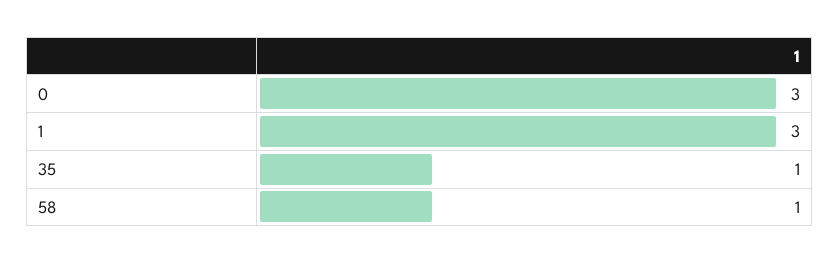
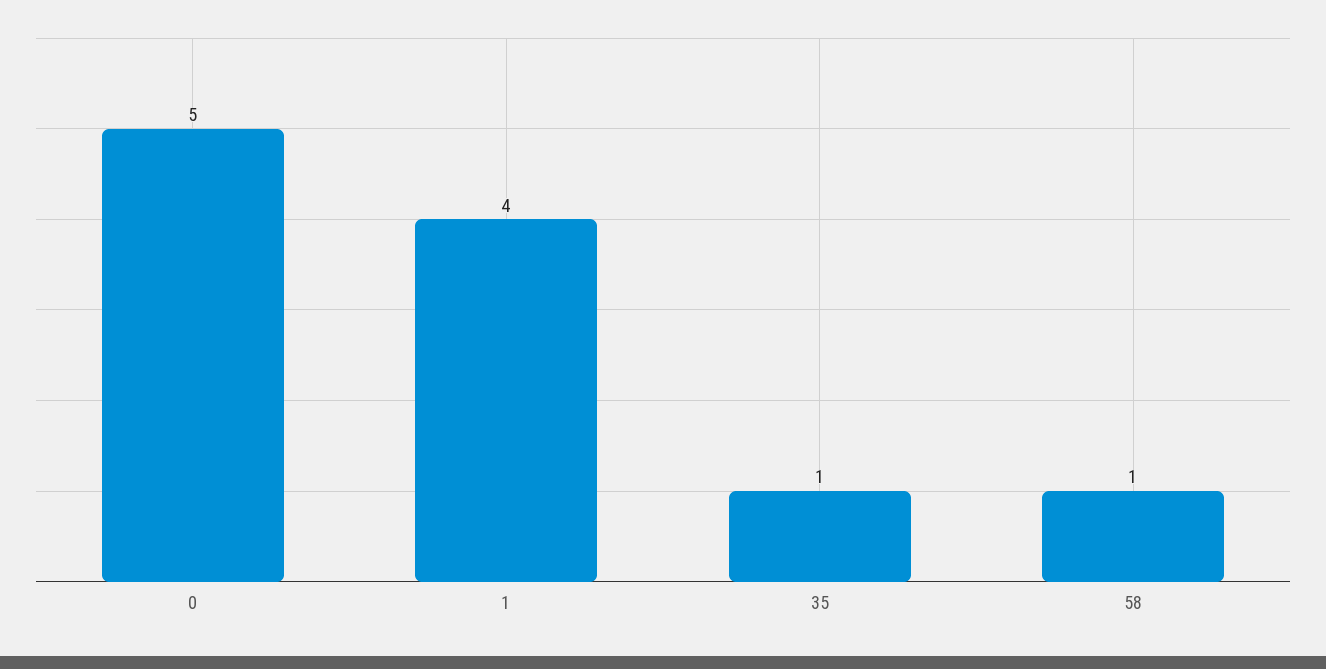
0: 3 -> 5
1: 3 -> 4

